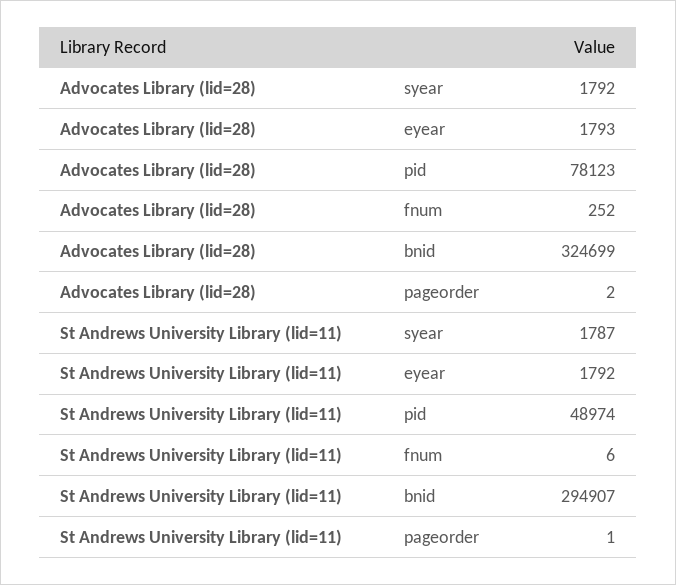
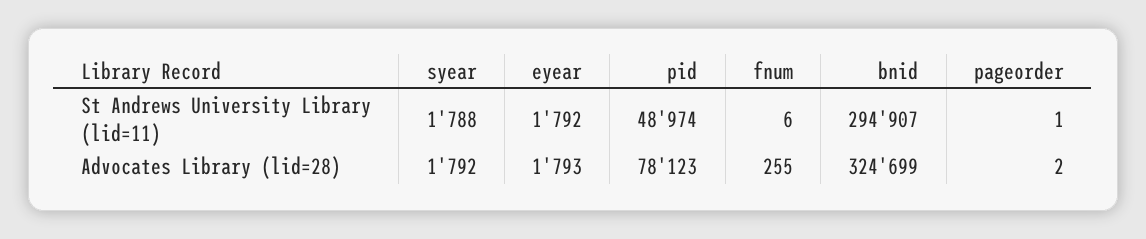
Advocates Library (lid=28), fnum: 252 -> 255
St Andrews University Library (lid=11), syear: 1787 -> 1788

